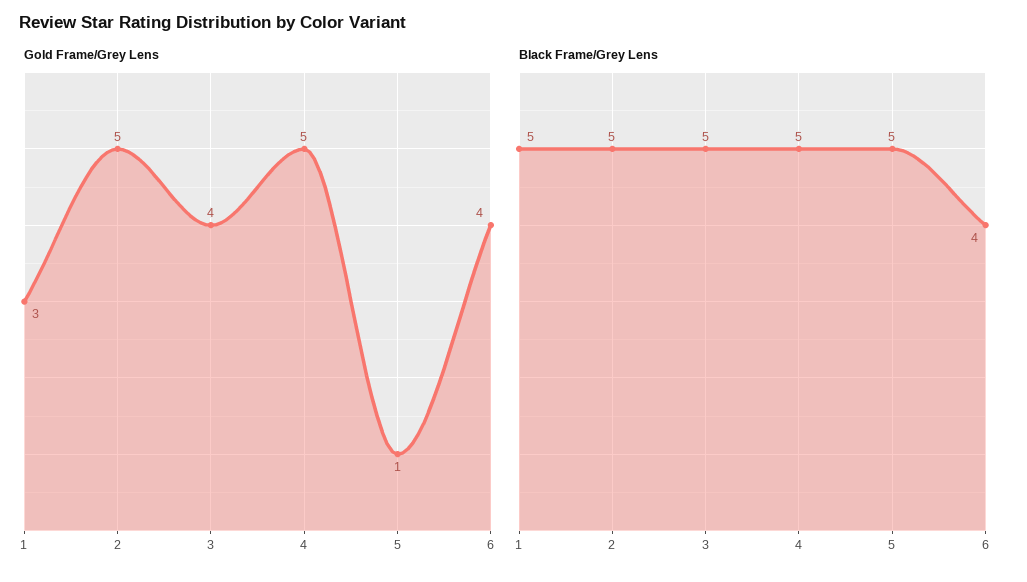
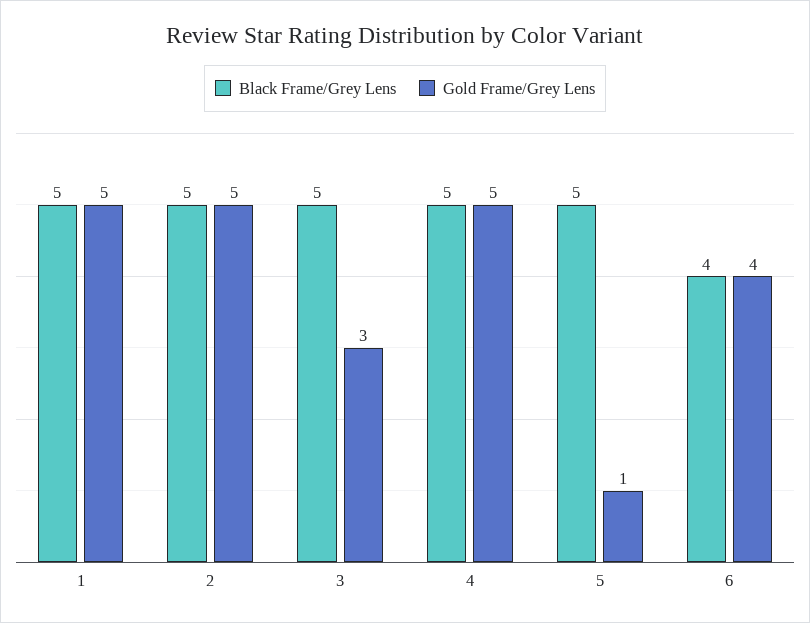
Gold Frame/Grey Lens, 1: 3 -> 5
Gold Frame/Grey Lens, 3: 4 -> 3

